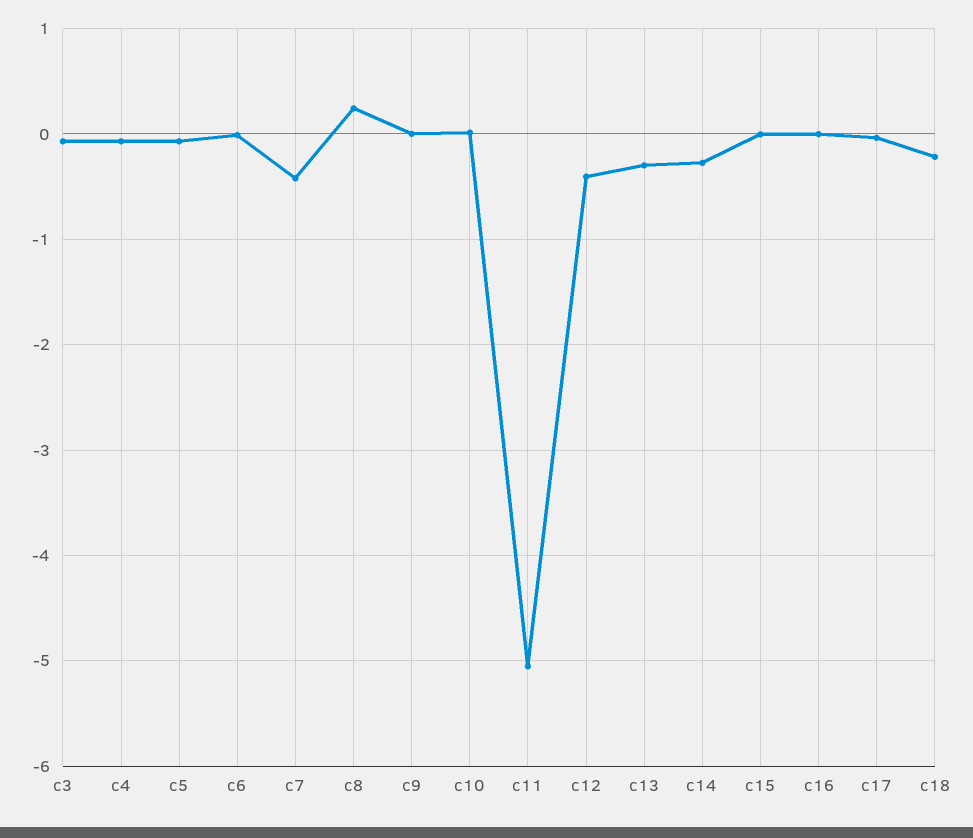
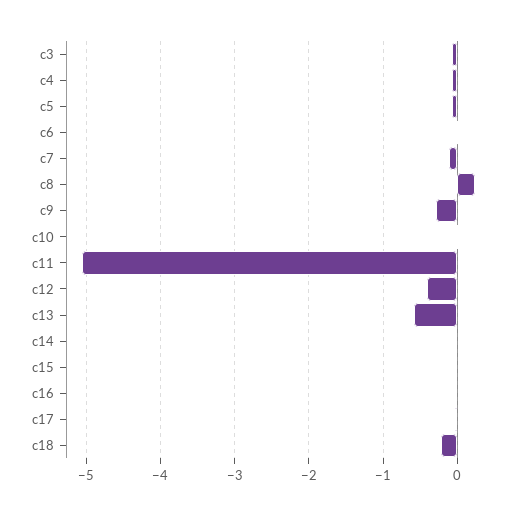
c7: -0.4 -> -0.1
c9: 0 -> -0.3
c13: -0.3 -> -0.6
c14: -0.3 -> 0

